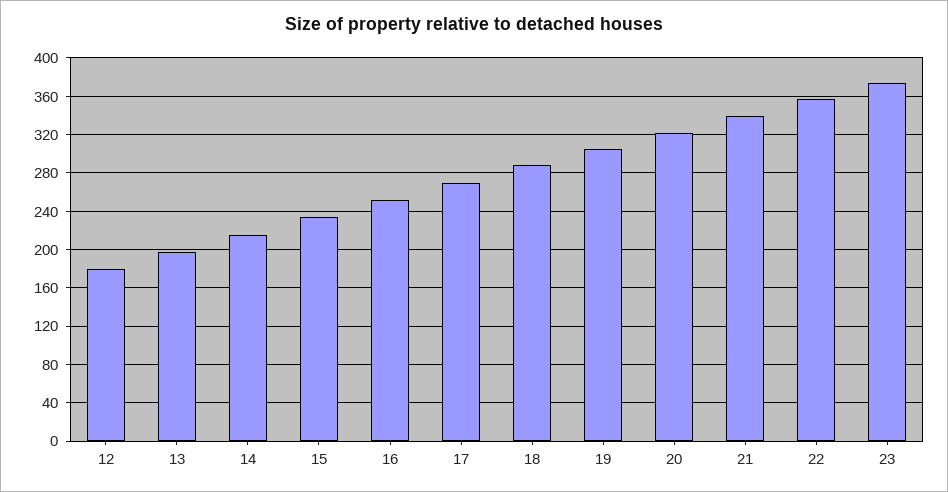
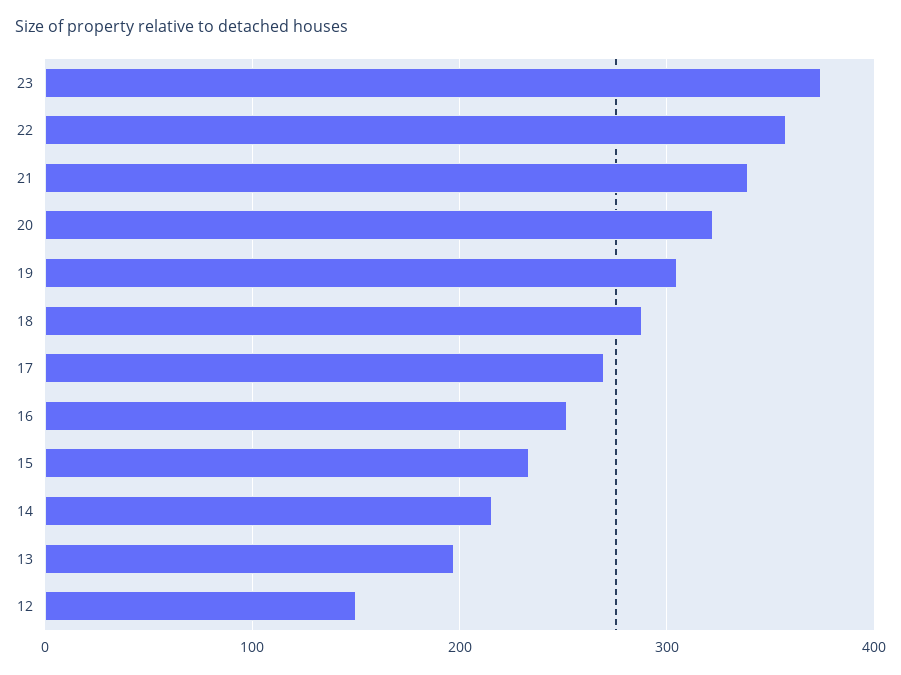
12: 180 -> 150

